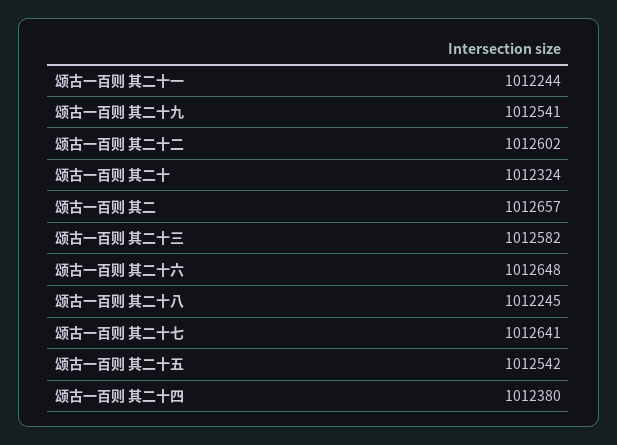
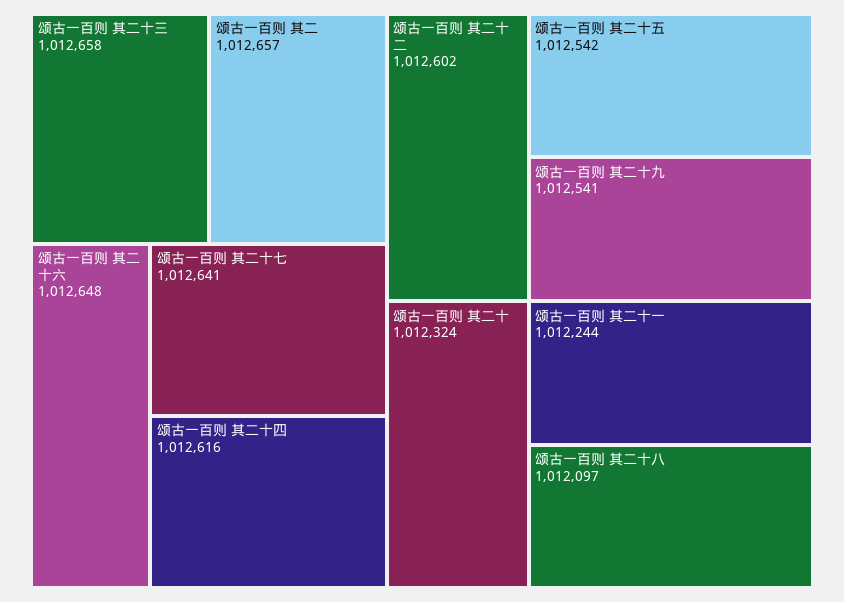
颂古一百则 其二十三: 1012582 -> 1012658
颂古一百则 其二十八: 1012245 -> 1012097
颂古一百则 其二十四: 1012380 -> 1012616

